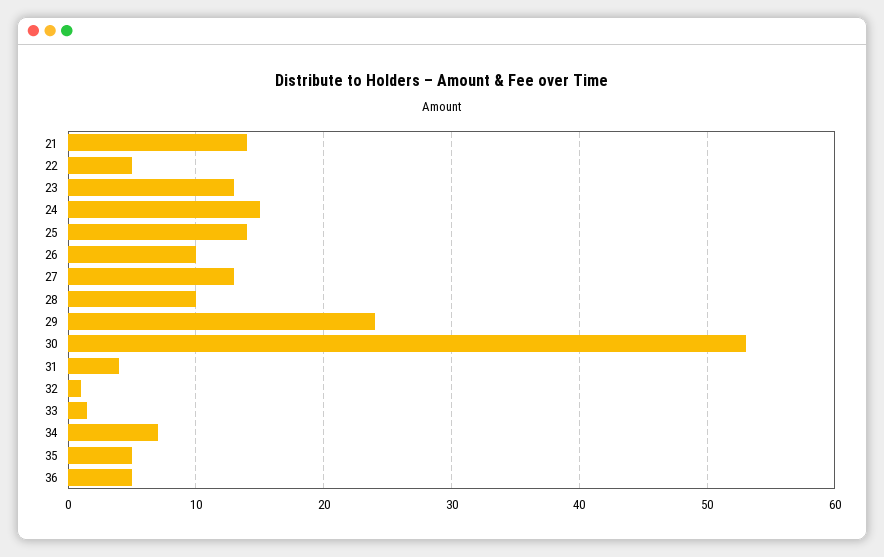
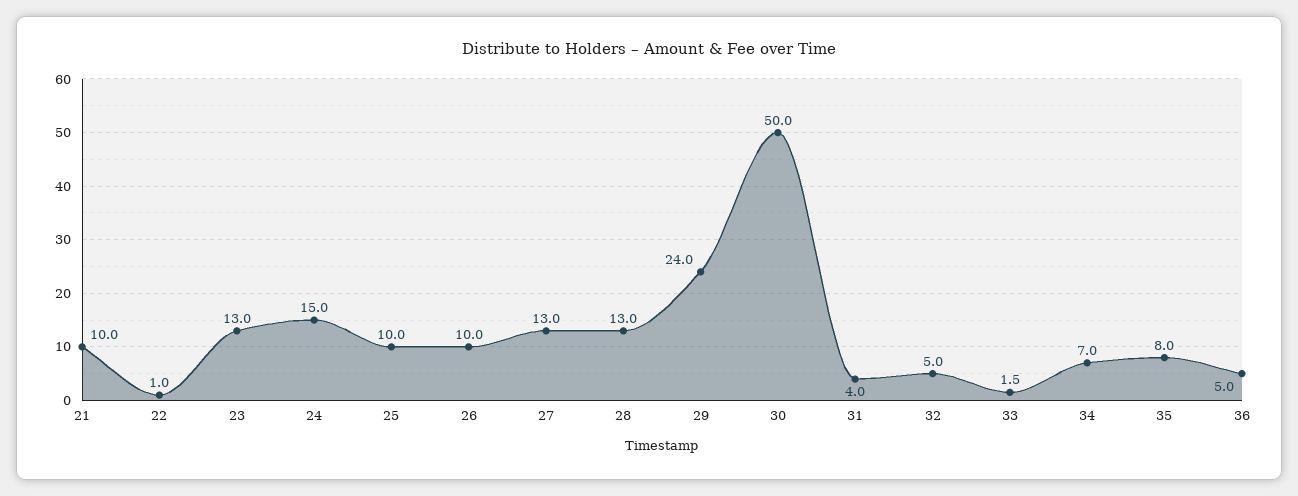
21: 14 -> 10
22: 5 -> 1
25: 14 -> 10
28: 10 -> 13
30: 53 -> 50
32: 1 -> 5
35: 5 -> 8

